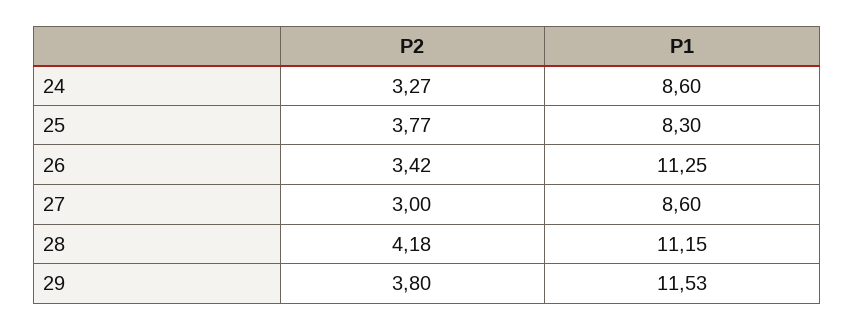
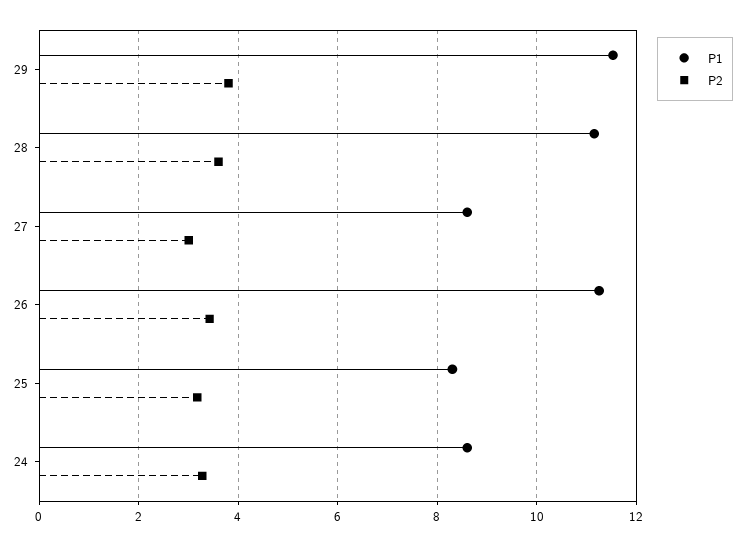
P2, 25: 3.77 -> 3.2
P2, 28: 4.18 -> 3.6

